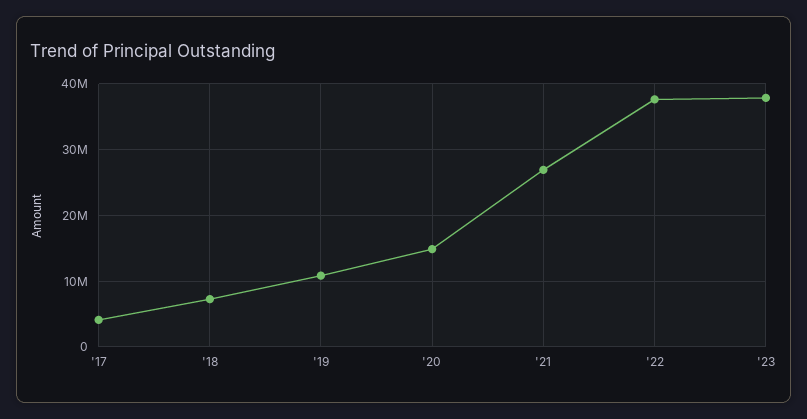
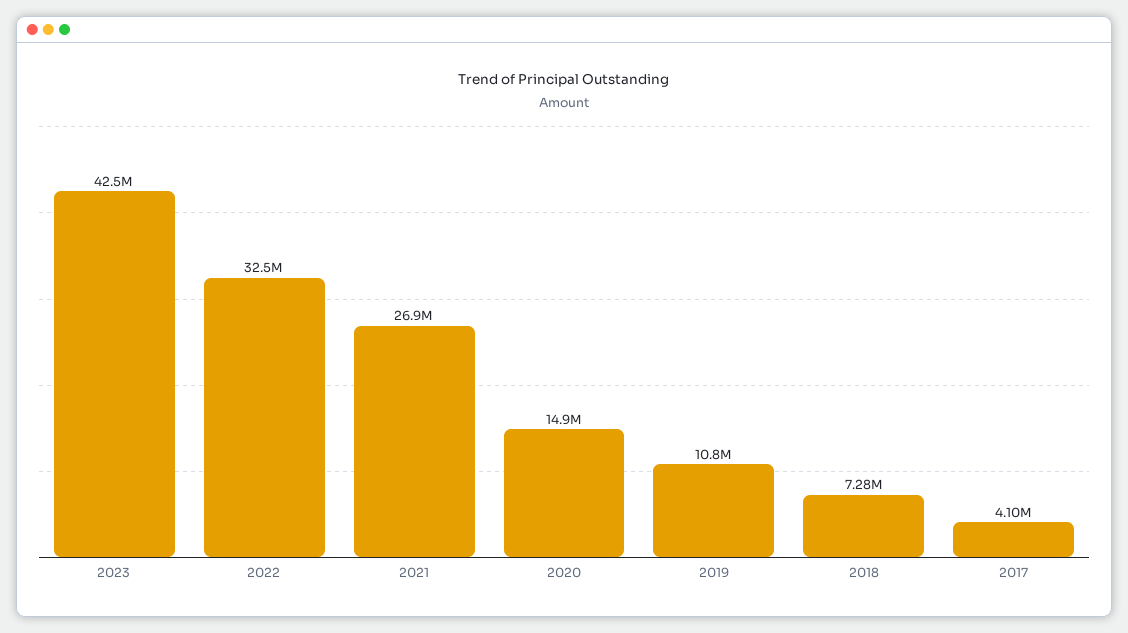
'22: 38000000 -> 32500000
'23: 38000000 -> 42500000

